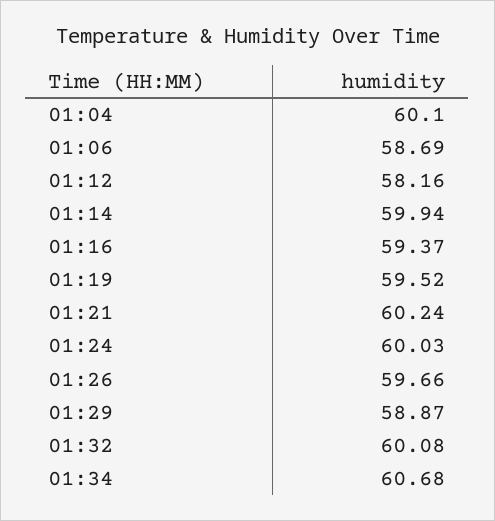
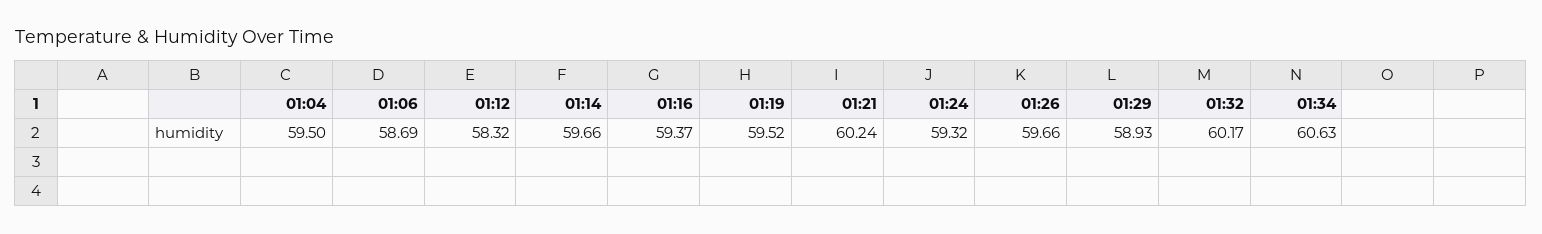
01:04: 60.1 -> 59.5
01:12: 58.16 -> 58.32
01:14: 59.94 -> 59.66
01:24: 60.03 -> 59.32
01:29: 58.87 -> 58.93
01:32: 60.08 -> 60.17
01:34: 60.68 -> 60.63

